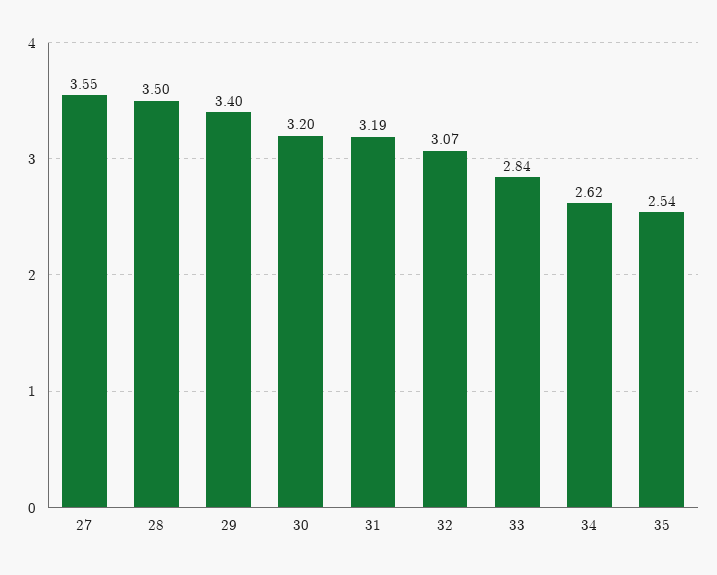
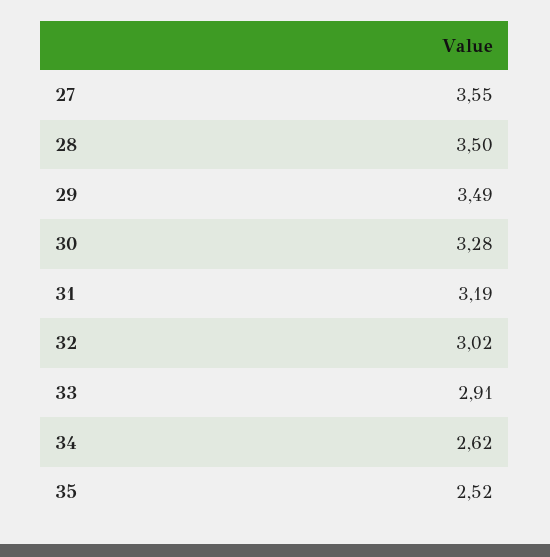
29: 3.4 -> 3.49
30: 3.2 -> 3.28
32: 3.07 -> 3.02
33: 2.84 -> 2.91
35: 2.54 -> 2.52

